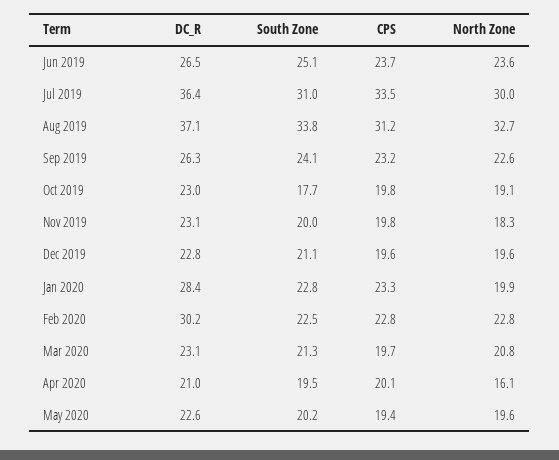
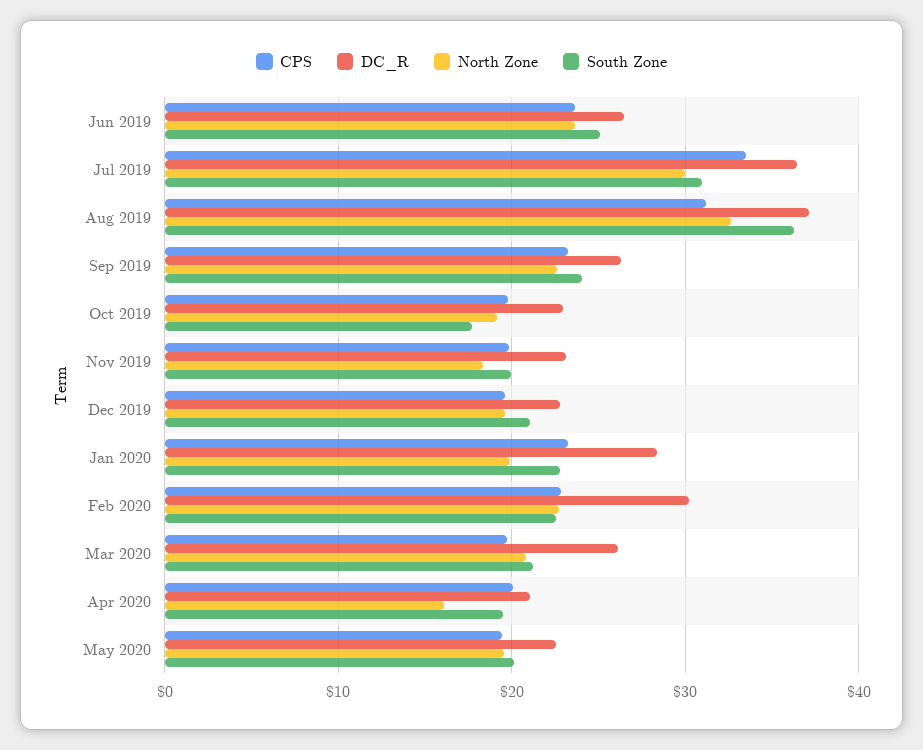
South Zone, Aug 2019: 33.8 -> 36
DC_R, Mar 2020: 23.1 -> 26

